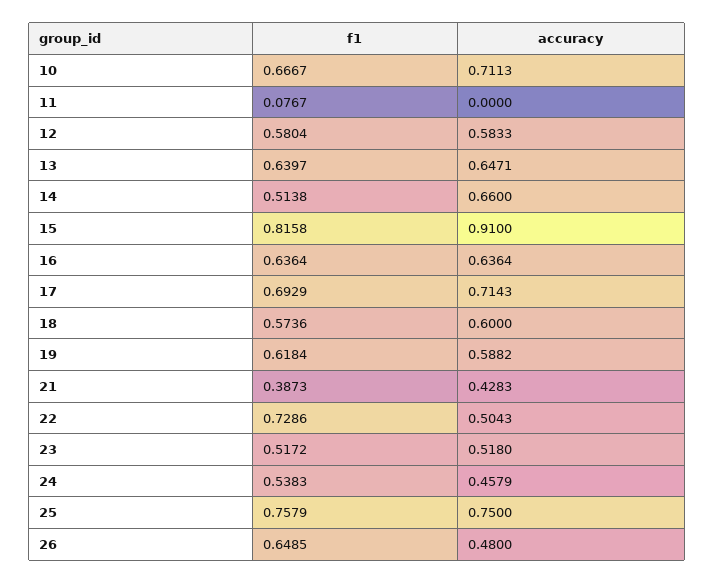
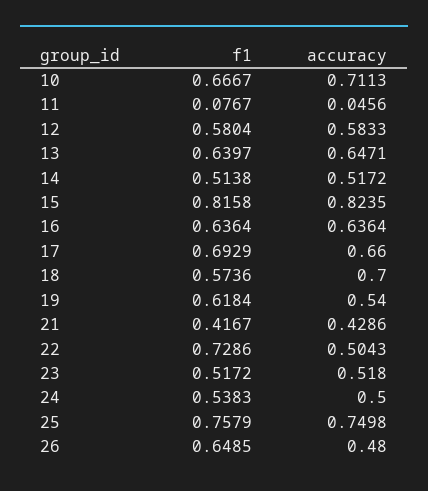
accuracy, 11: 0 -> 0.0456
accuracy, 14: 0.66 -> 0.5172
accuracy, 15: 0.91 -> 0.8235
accuracy, 17: 0.7143 -> 0.66
accuracy, 18: 0.6 -> 0.7
accuracy, 19: 0.5882 -> 0.54
f1, 21: 0.3873 -> 0.4167
accuracy, 21: 0.4283 -> 0.4286
accuracy, 24: 0.4579 -> 0.5
accuracy, 25: 0.75 -> 0.7498

